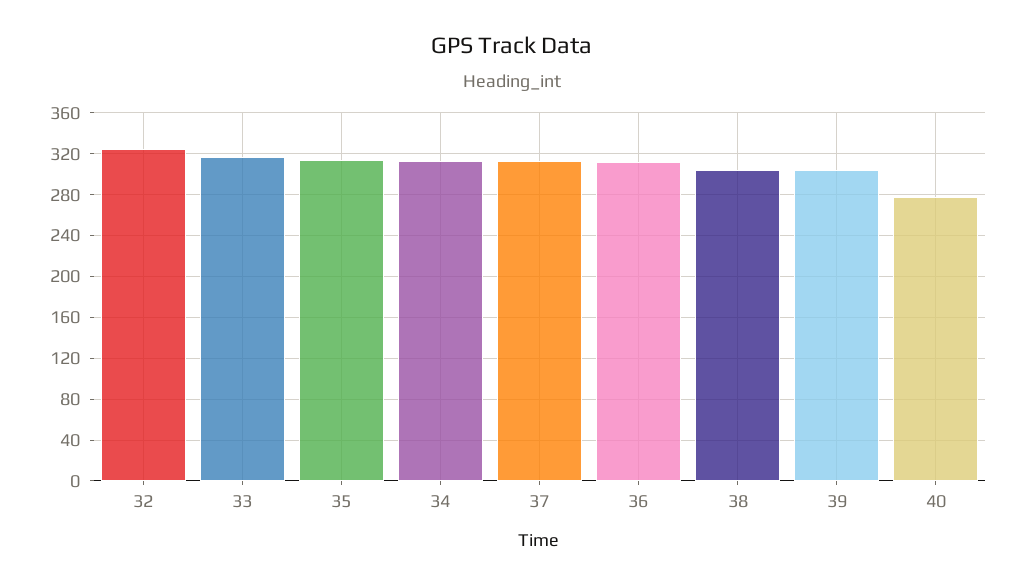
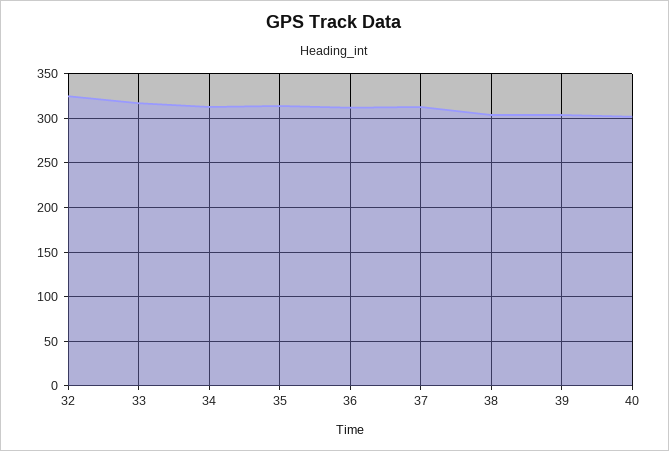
40: 280 -> 300

